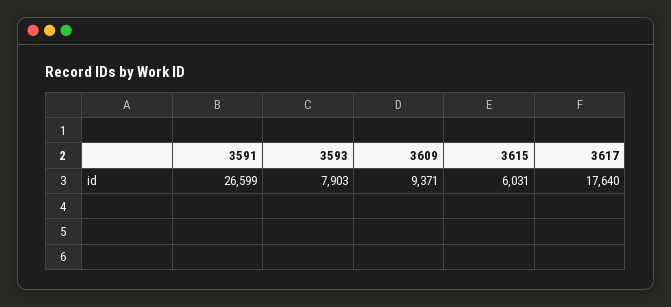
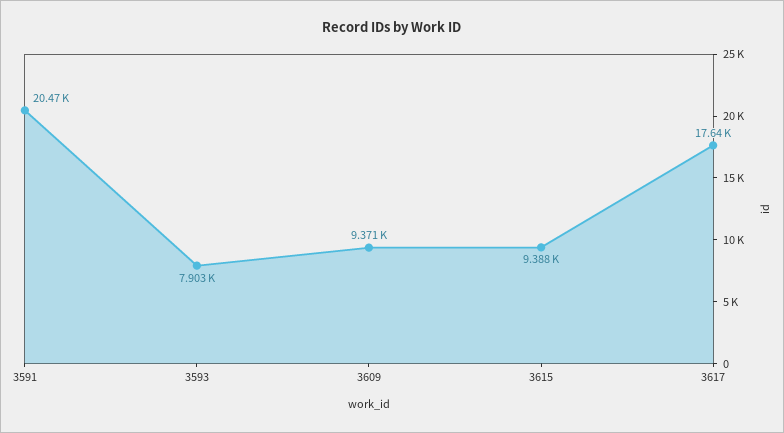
3591: 26599 -> 20470
3615: 6031 -> 9388

